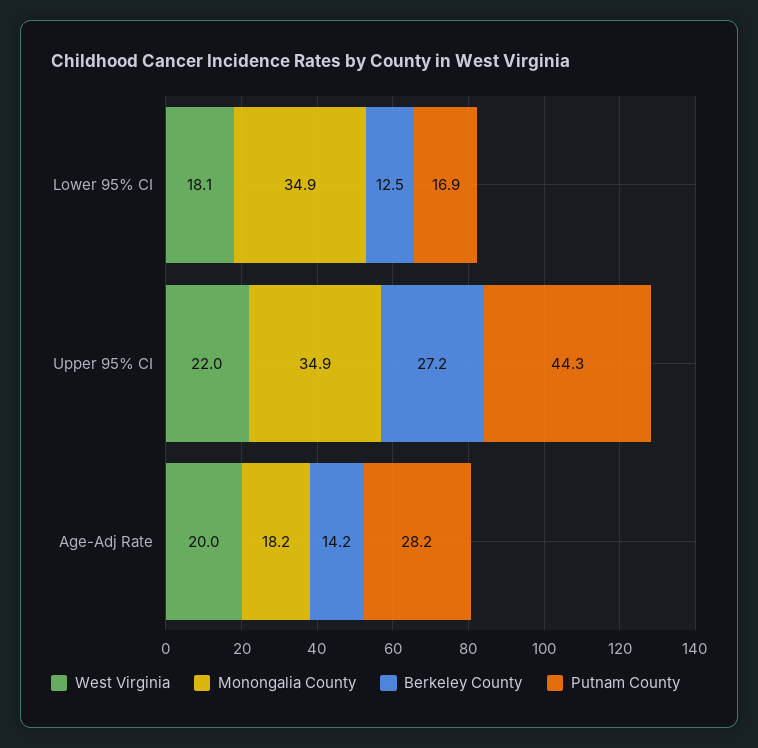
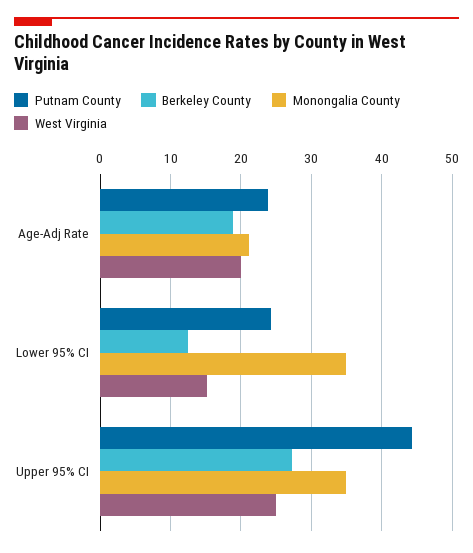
West Virginia, Lower 95% CI: 18.1 -> 15
Putnam County, Lower 95% CI: 16.9 -> 24
West Virginia, Upper 95% CI: 22 -> 25
Monongalia County, Age-Adj Rate: 18.2 -> 21
Berkeley County, Age-Adj Rate: 14.2 -> 19
Putnam County, Age-Adj Rate: 28.2 -> 24

